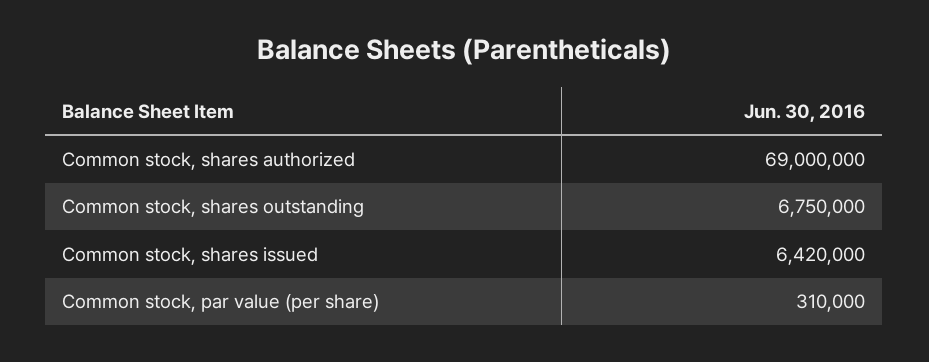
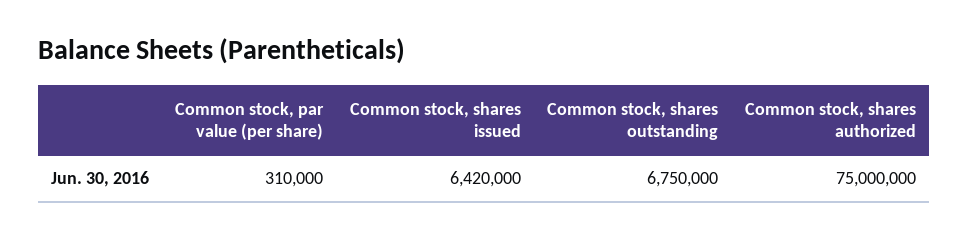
Common stock, shares authorized: 69000000 -> 75000000

